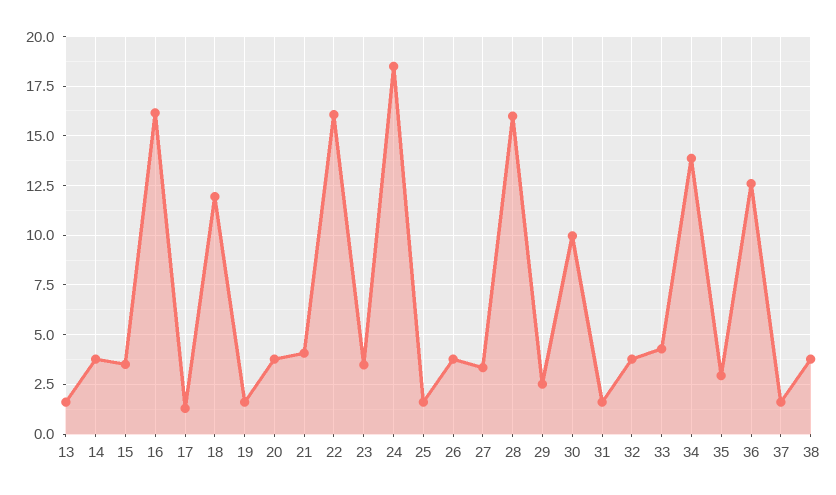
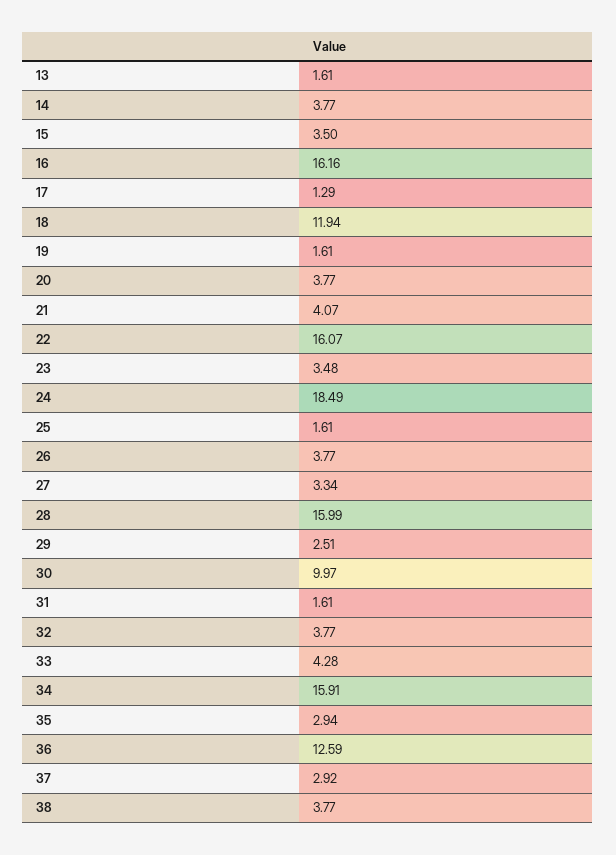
34: 14 -> 15.91
37: 1.5 -> 2.92

